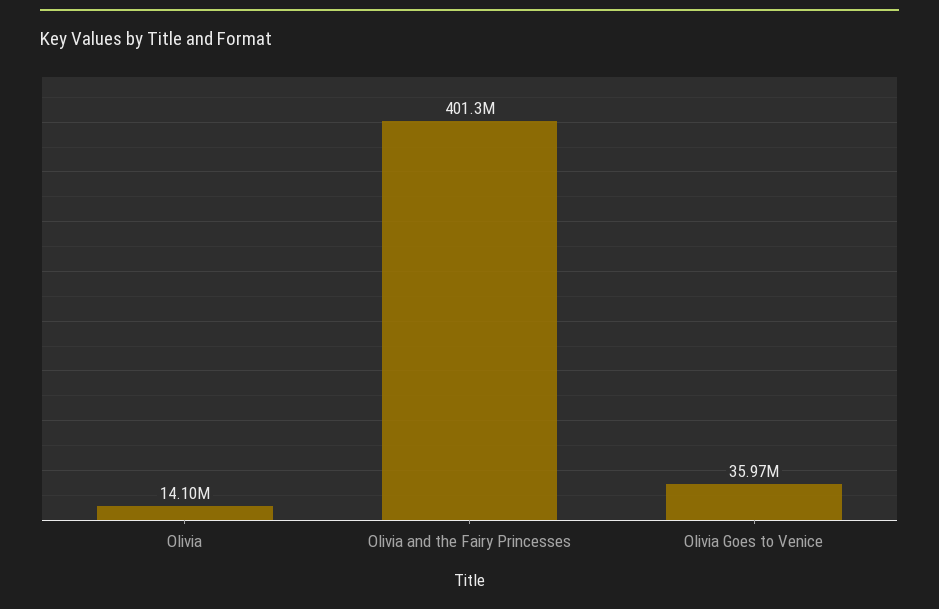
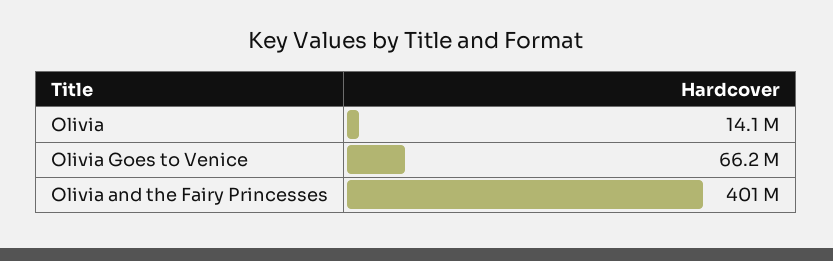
Olivia Goes to Venice: 35970000 -> 66200000

